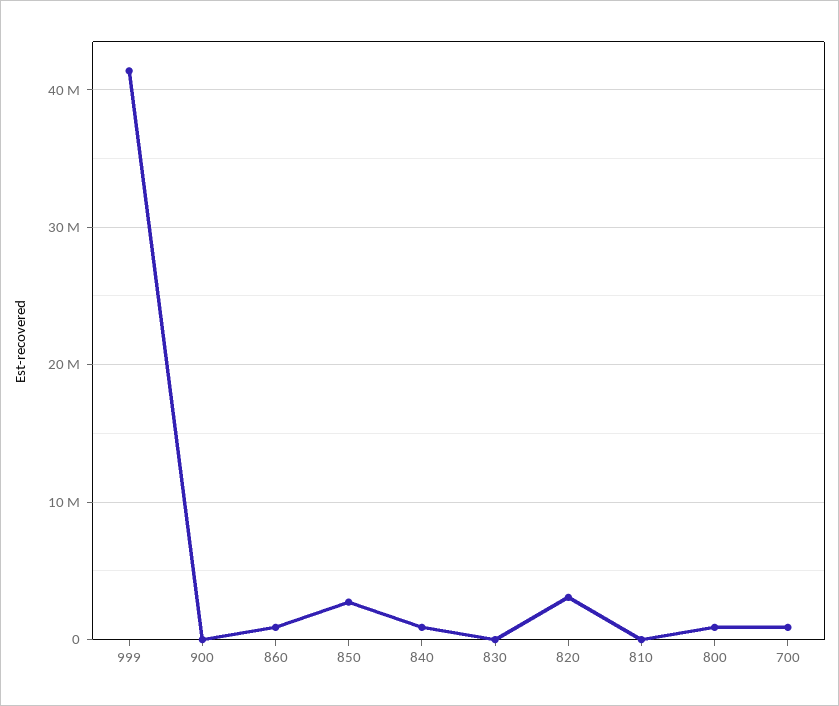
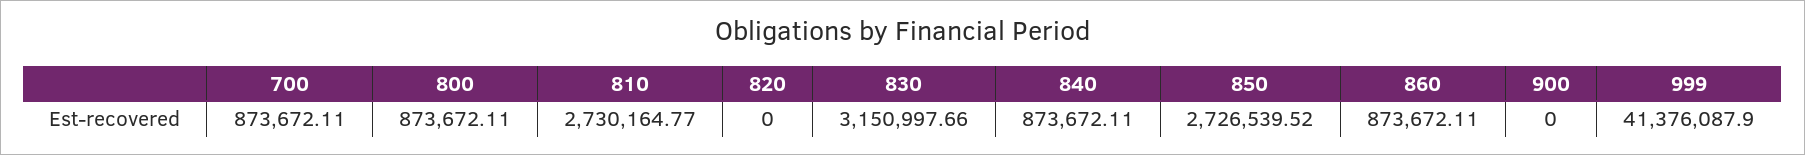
830: 0 -> 3150997.66
820: 3000000 -> 0
810: 0 -> 2730164.77

